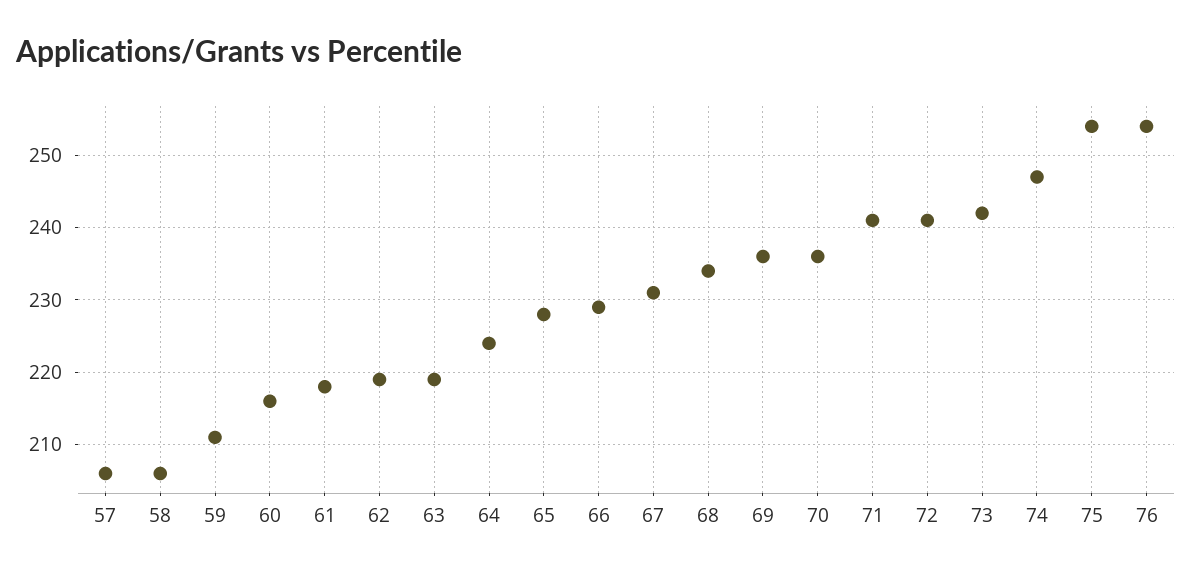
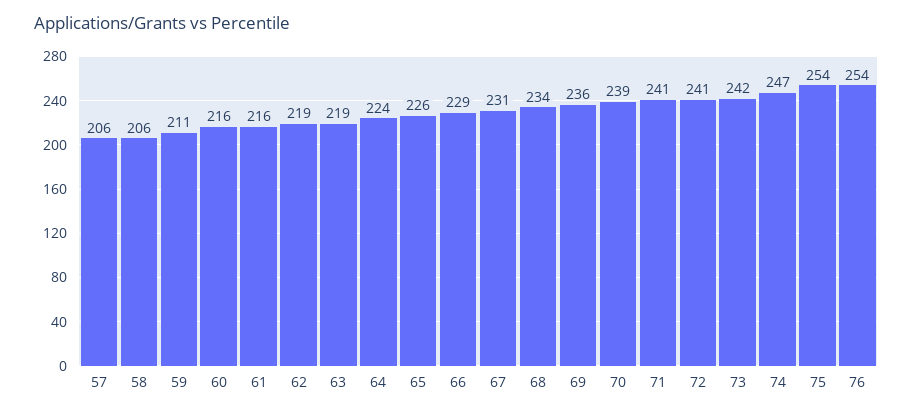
61: 218 -> 216
65: 228 -> 226
70: 236 -> 239

